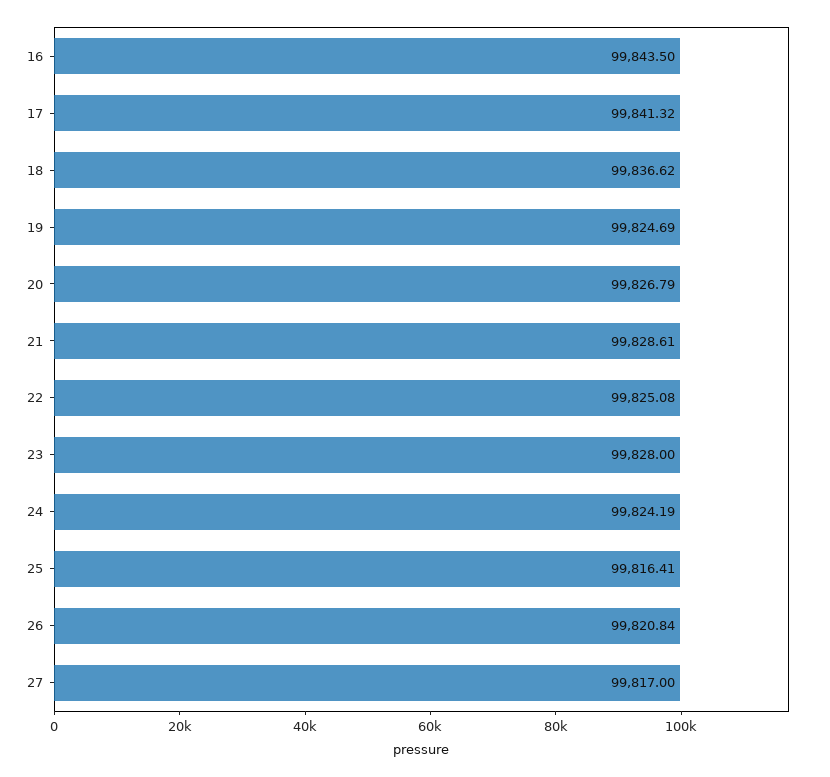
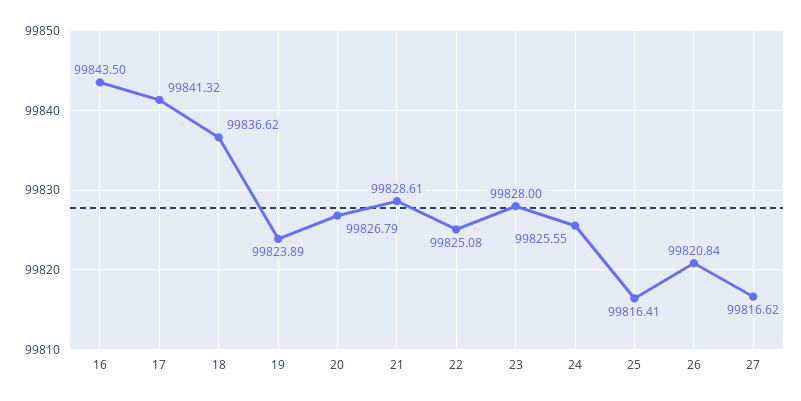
19: 99824.69 -> 99823.89
24: 99824.19 -> 99825.55
27: 99817 -> 99816.62

